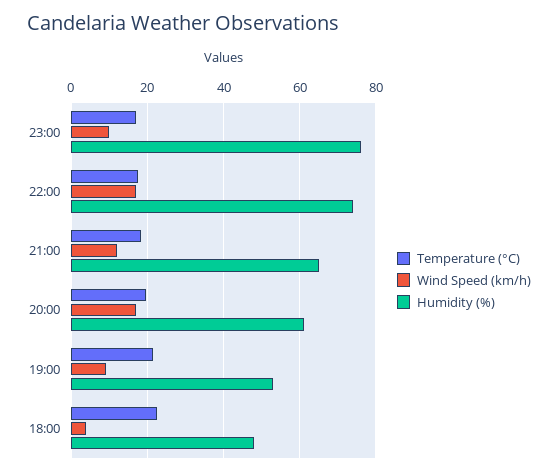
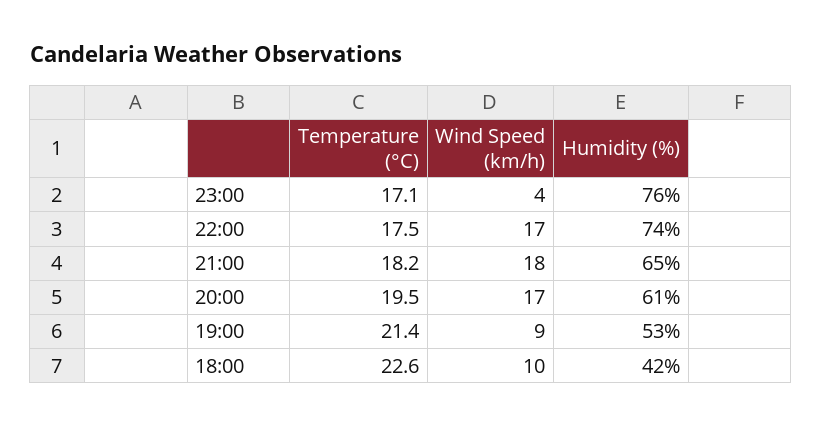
Wind Speed (km/h), 23:00: 10 -> 4
Wind Speed (km/h), 21:00: 12 -> 18
Wind Speed (km/h), 18:00: 4 -> 10
Humidity (%), 18:00: 48 -> 42

